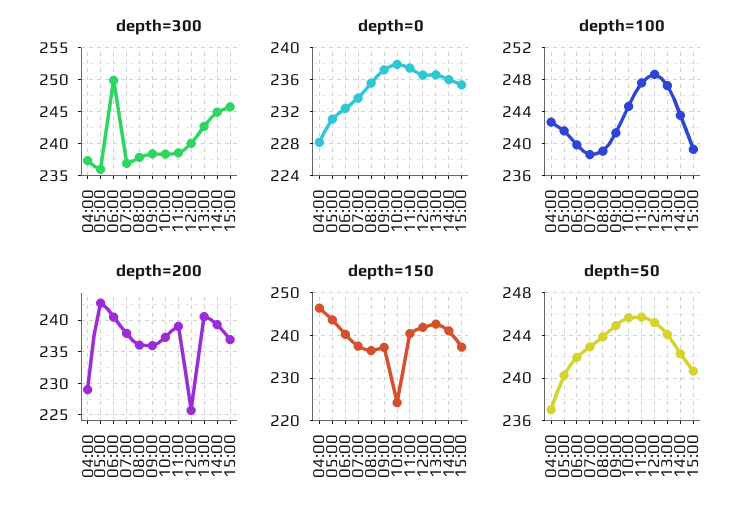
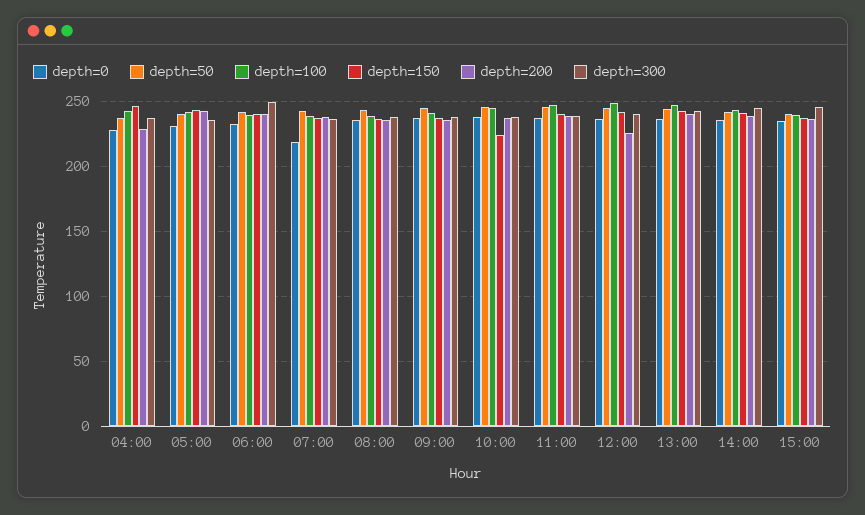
depth=0, 07:00: 234 -> 220

